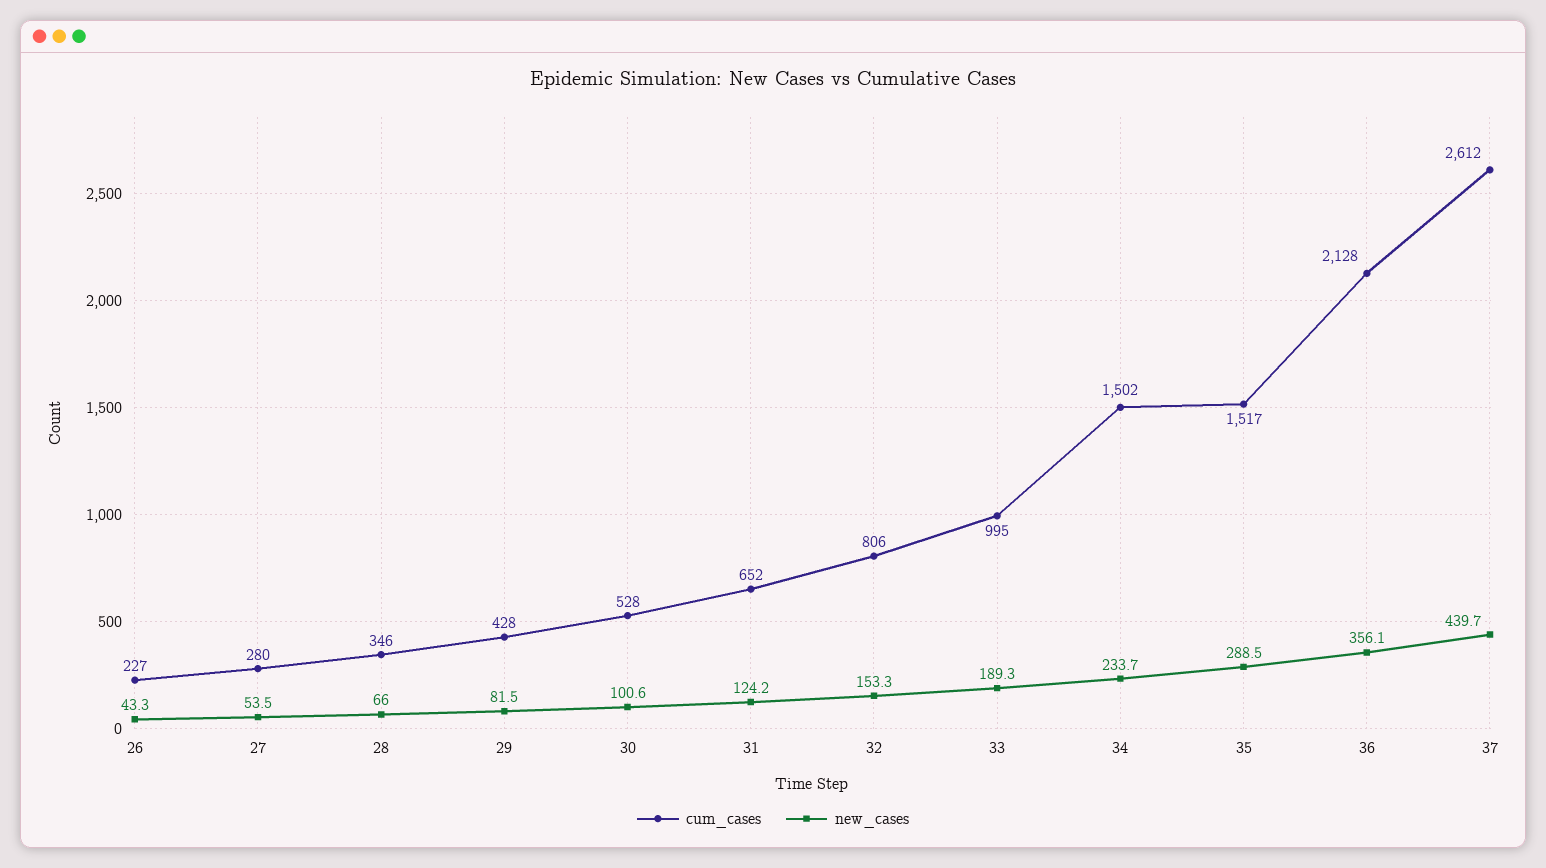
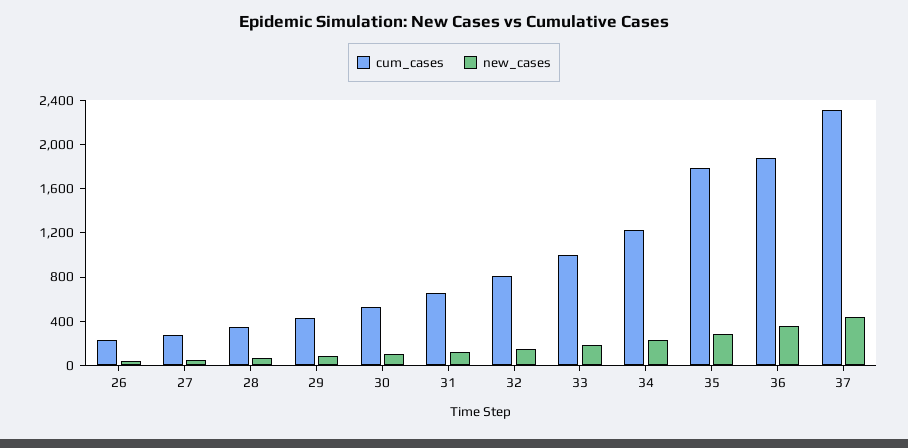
cum_cases, 34: 1502 -> 1200
cum_cases, 35: 1517 -> 1800
cum_cases, 36: 2128 -> 1900
cum_cases, 37: 2612 -> 2300

